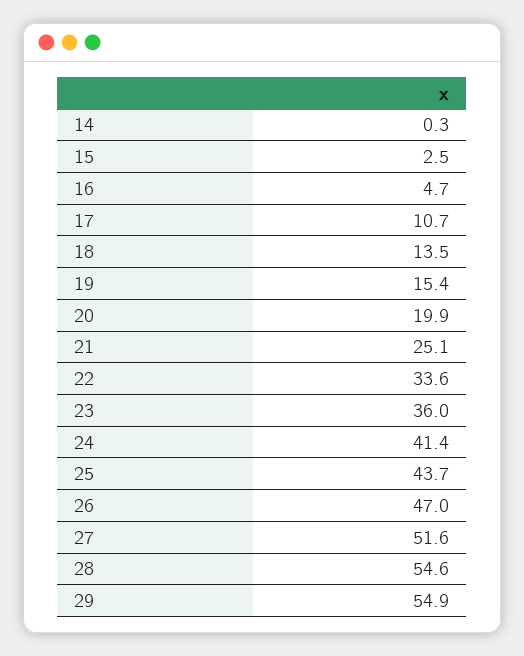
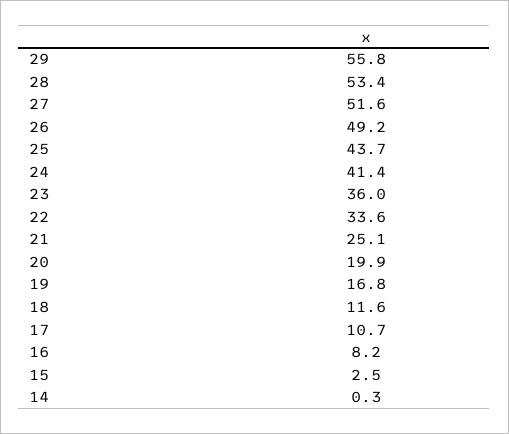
16: 4.7 -> 8.2
18: 13.5 -> 11.6
19: 15.4 -> 16.8
26: 47 -> 49.2
28: 54.6 -> 53.4
29: 54.9 -> 55.8

